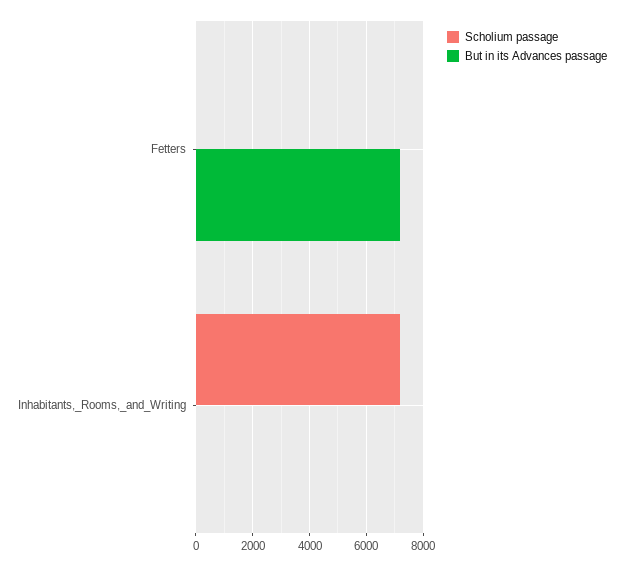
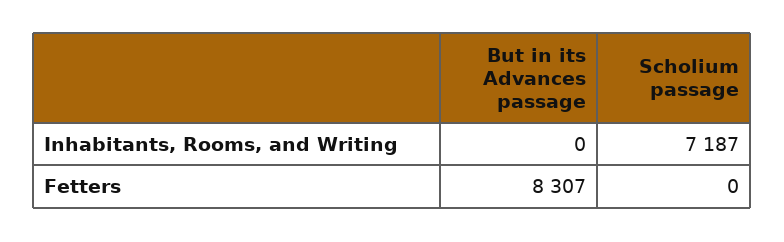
But in its Advances passage, Fetters: 7250 -> 8307

